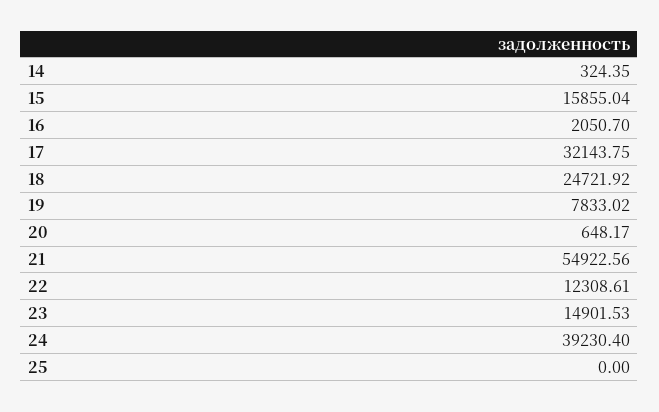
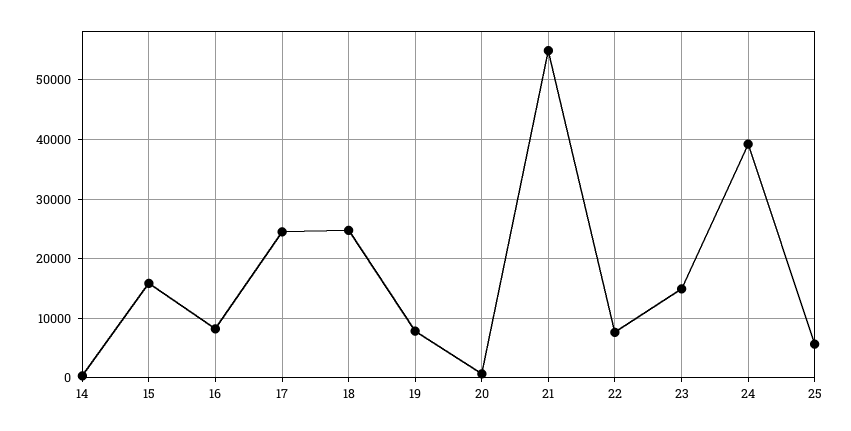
16: 2050.7 -> 8000
17: 32143.75 -> 24000
22: 12308.61 -> 8000
25: 0 -> 6000

